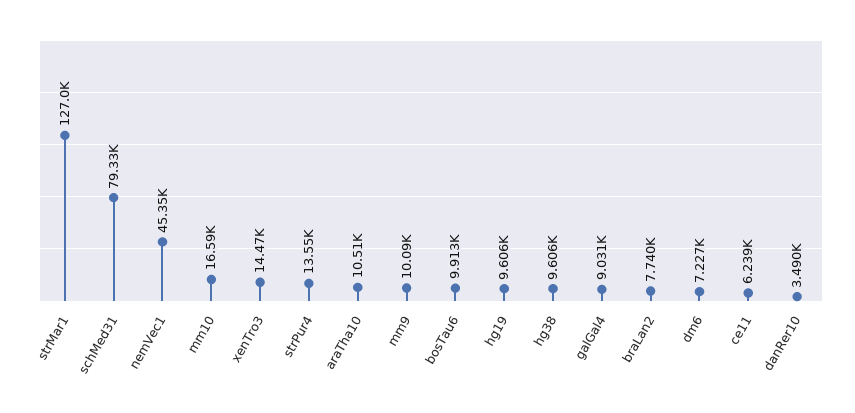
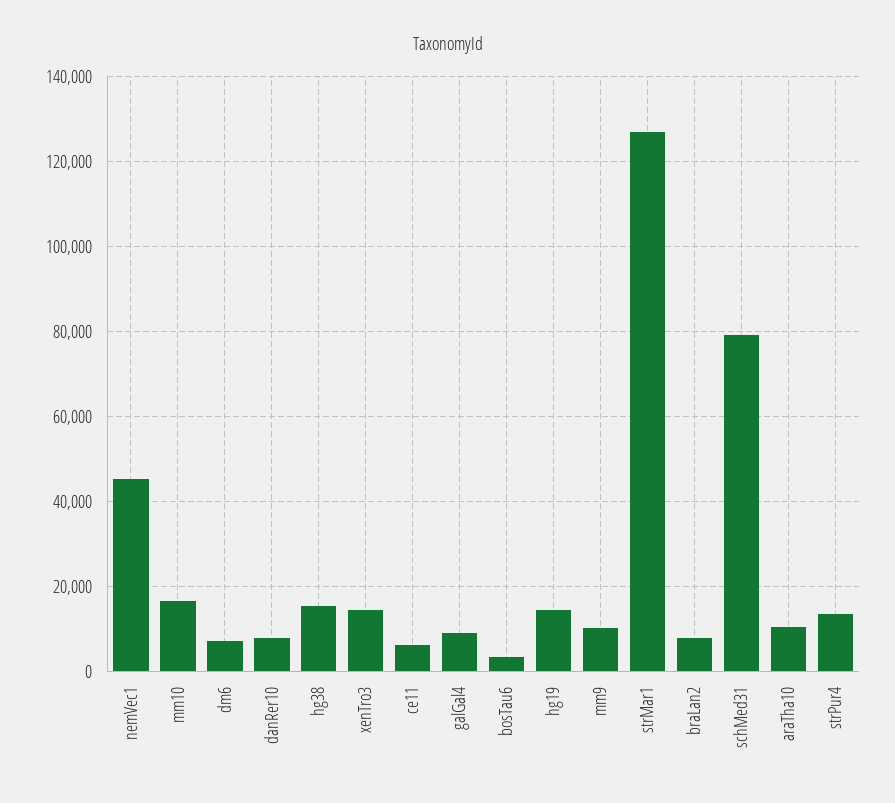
bosTau6: 9913 -> 4000
hg19: 9606 -> 14000
hg38: 9606 -> 16000
danRer10: 3490 -> 8000

